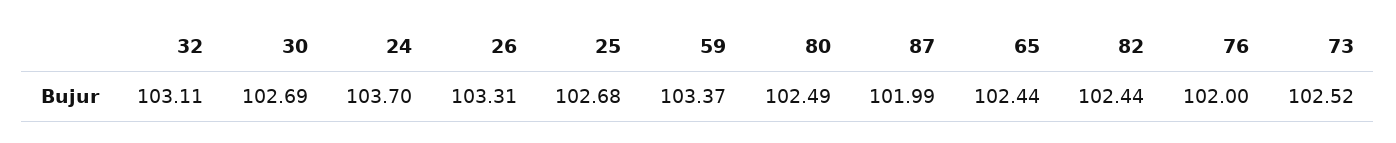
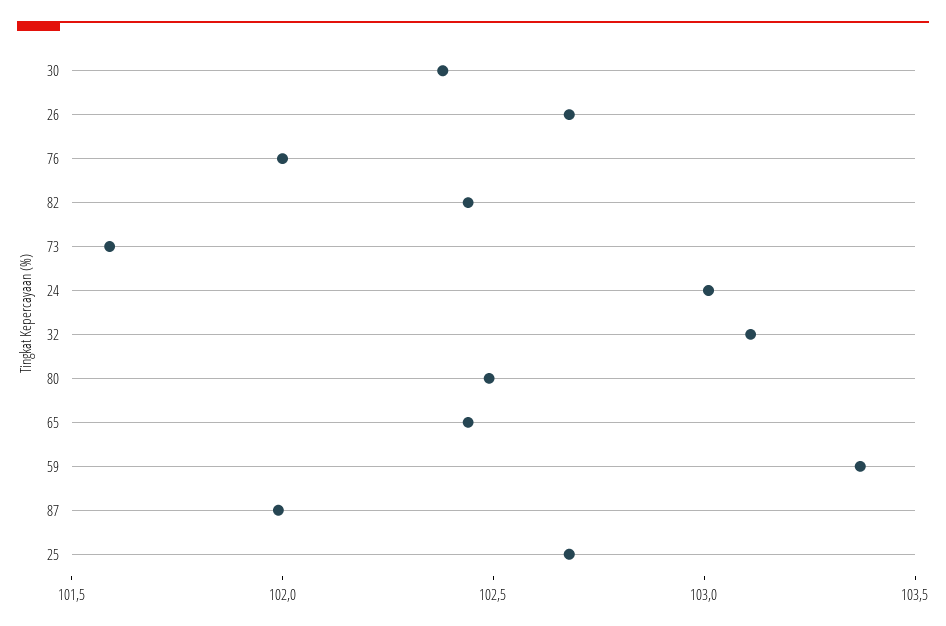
30: 102.69 -> 102.4
24: 103.7 -> 103
26: 103.31 -> 102.7
73: 102.52 -> 101.6

